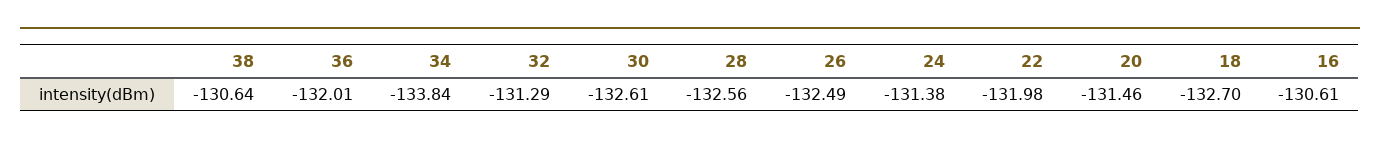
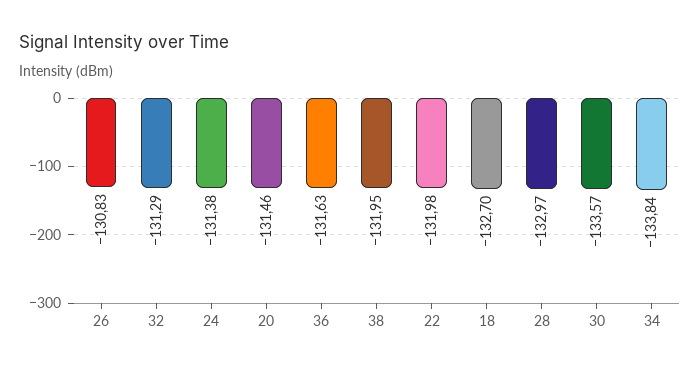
38: -130.64 -> -131.95
36: -132.01 -> -131.63
30: -132.61 -> -133.57
28: -132.56 -> -132.97
26: -132.49 -> -130.83
16: -130.61 -> none

